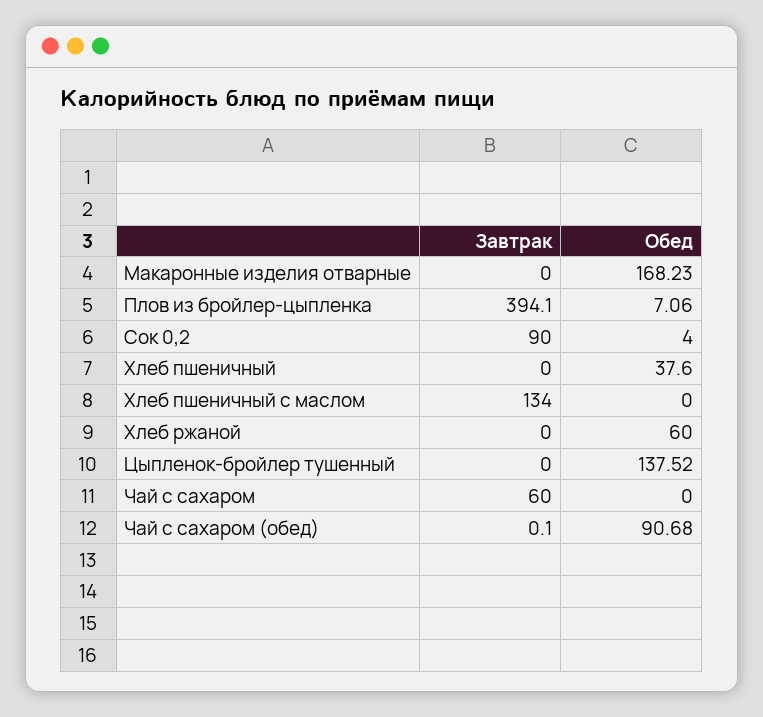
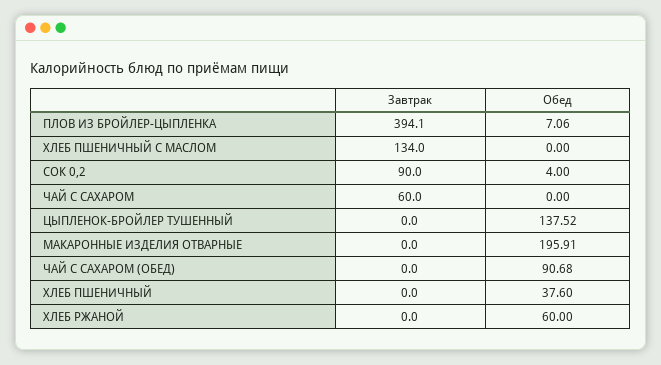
Обед, Макаронные изделия отварные: 168.23 -> 195.91
Завтрак, Чай с сахаром (обед): 0.1 -> 0

